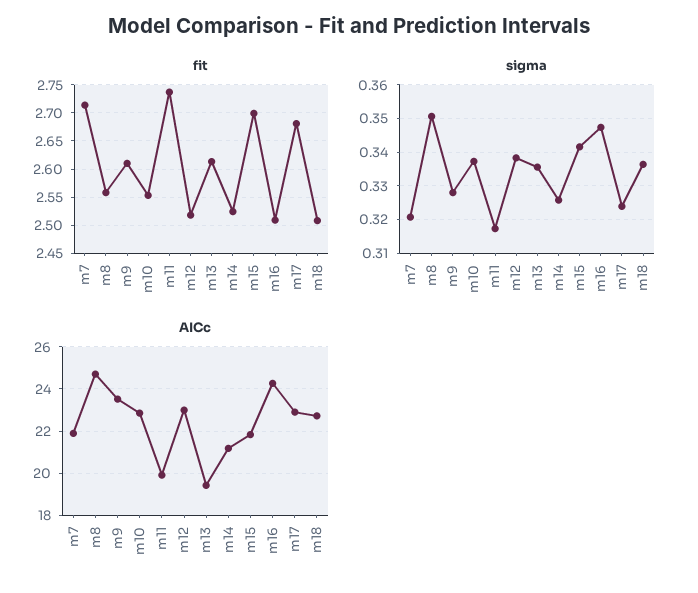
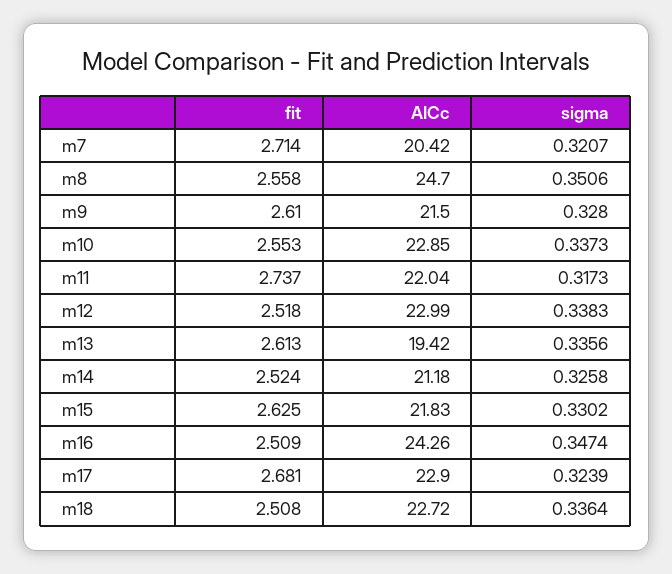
fit, m15: 2.7 -> 2.625
sigma, m15: 0.342 -> 0.3302
AICc, m7: 22 -> 20.42
AICc, m9: 23.5 -> 21.5
AICc, m11: 20 -> 22.04

